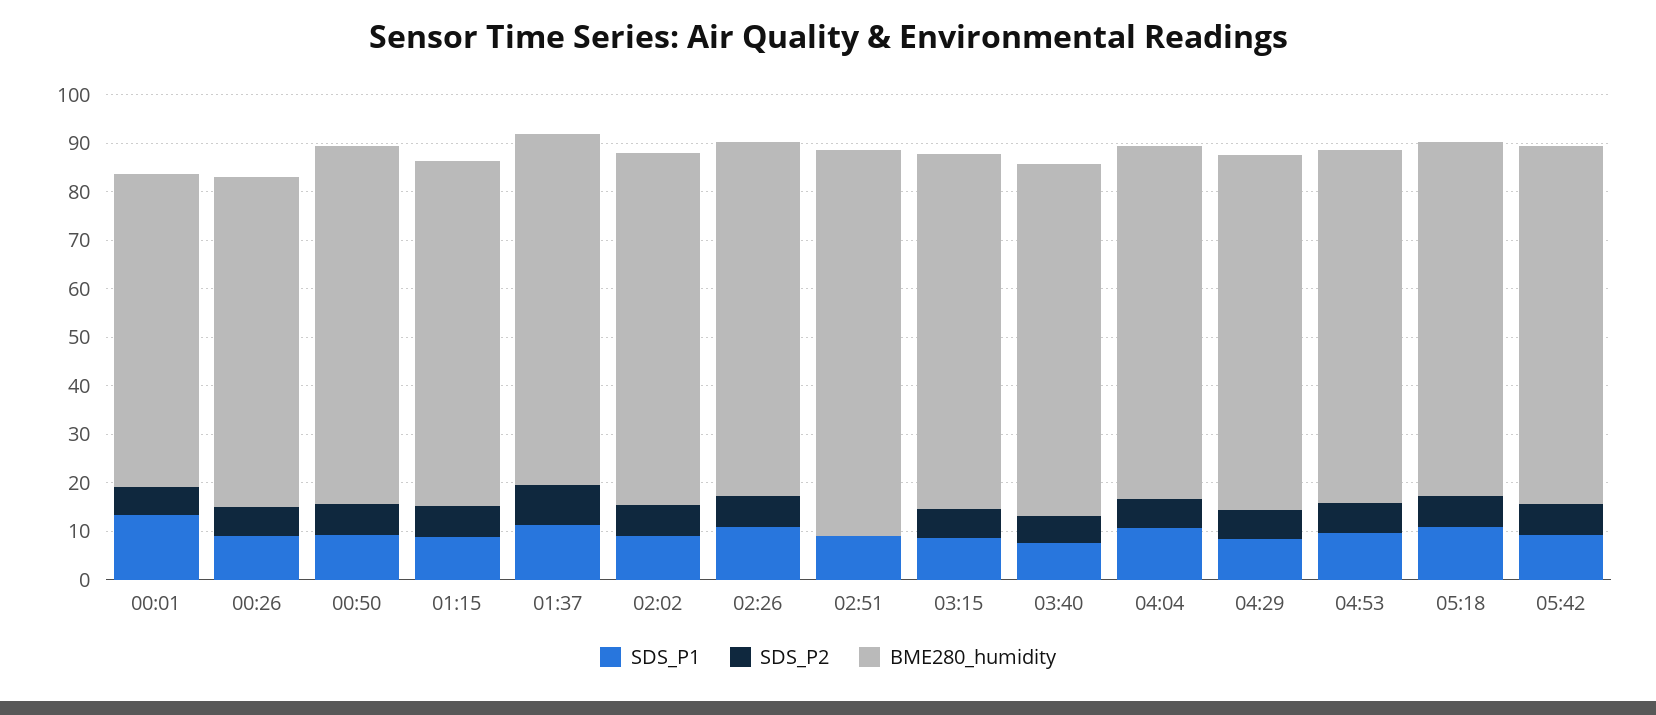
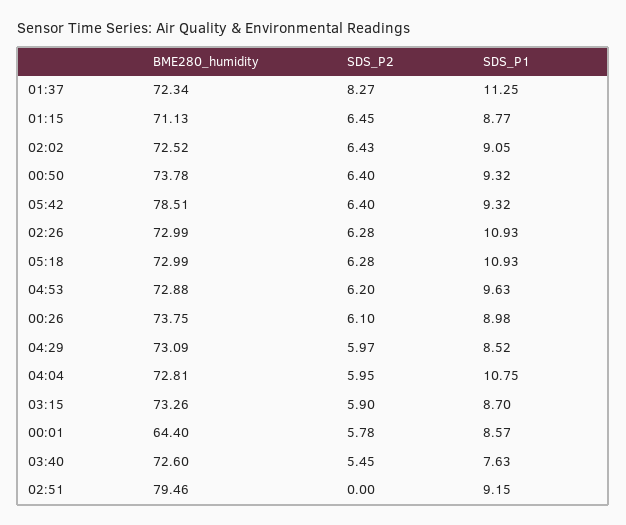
SDS_P1, 00:01: 14 -> 8.57
BME280_humidity, 00:26: 68 -> 73.75
BME280_humidity, 05:42: 74 -> 78.51

